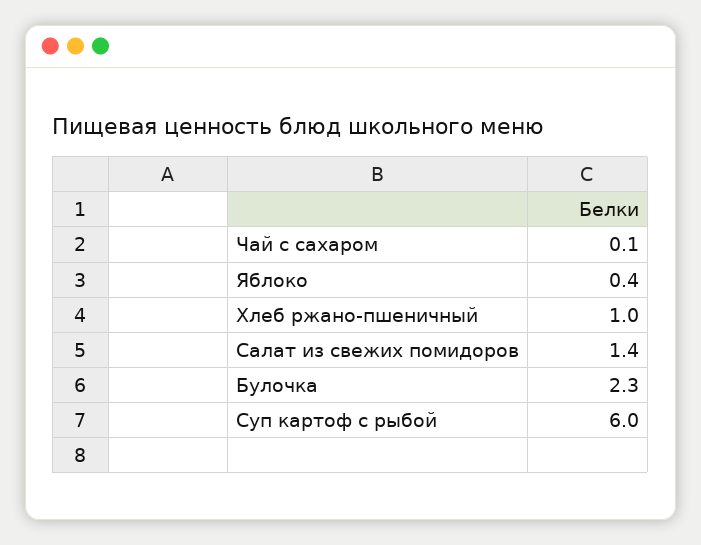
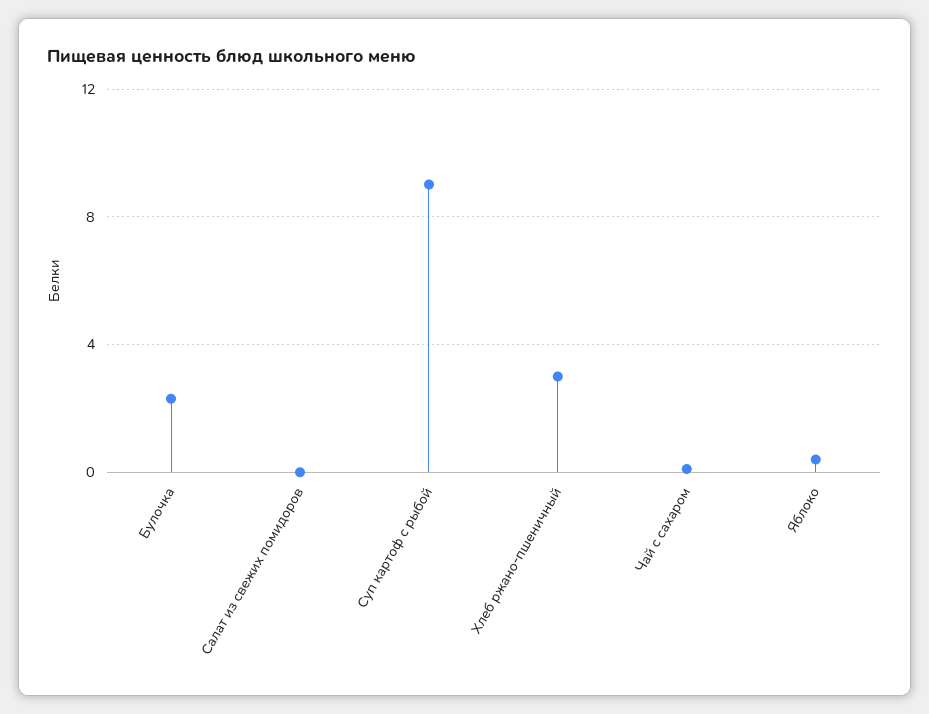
Хлеб ржано-пшеничный: 1 -> 3
Салат из свежих помидоров: 1.4 -> 0
Суп картоф с рыбой: 6 -> 9

